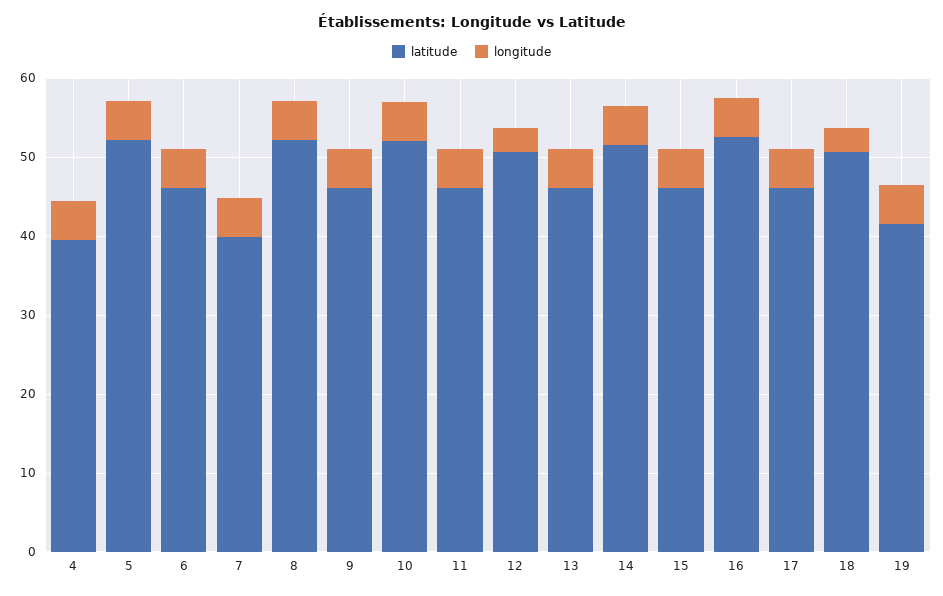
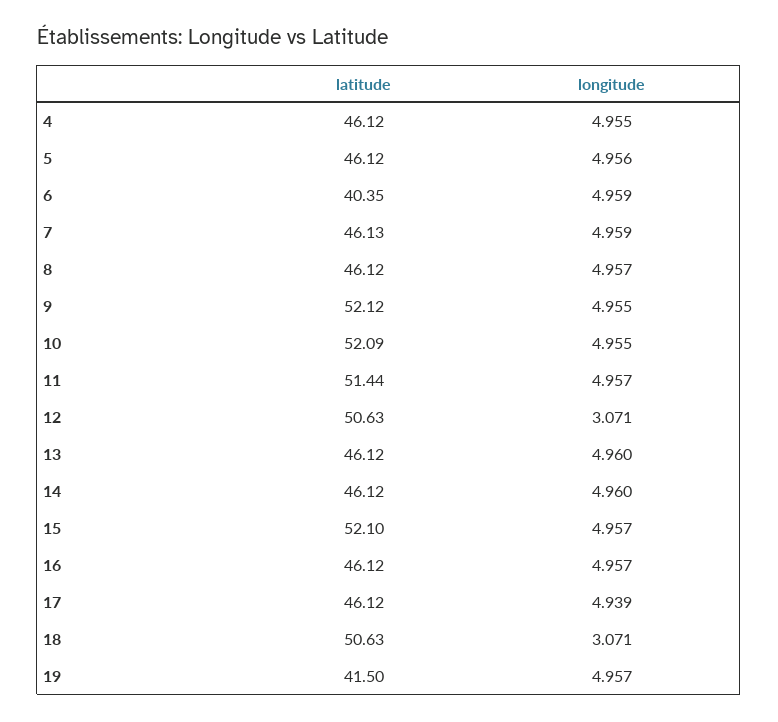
latitude, 4: 40 -> 46.12
latitude, 5: 52 -> 46.12
latitude, 6: 46 -> 40.35
latitude, 7: 40 -> 46.13
latitude, 8: 52 -> 46.12
latitude, 9: 46 -> 52.12
latitude, 11: 46 -> 51.44
latitude, 14: 52 -> 46.12
latitude, 15: 46 -> 52.1
latitude, 16: 52 -> 46.12

